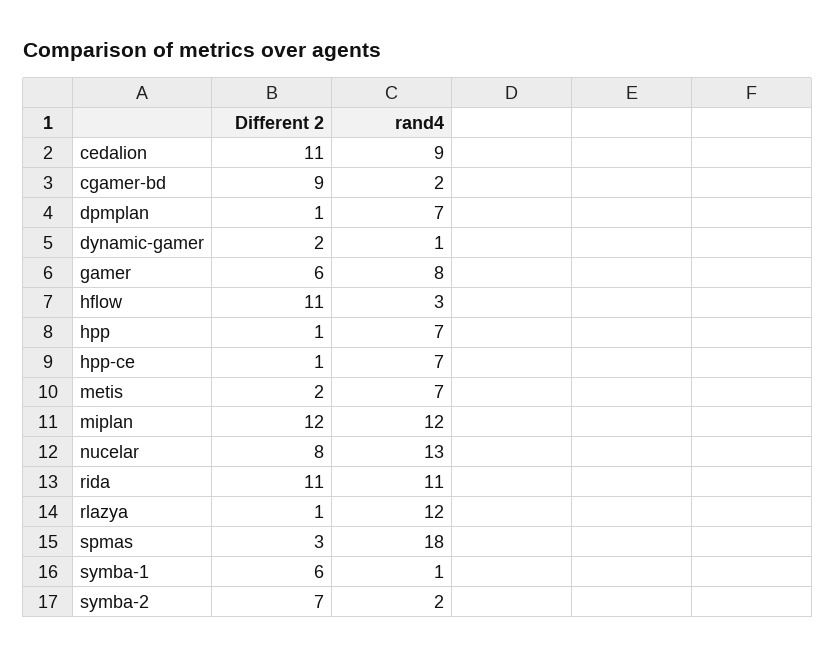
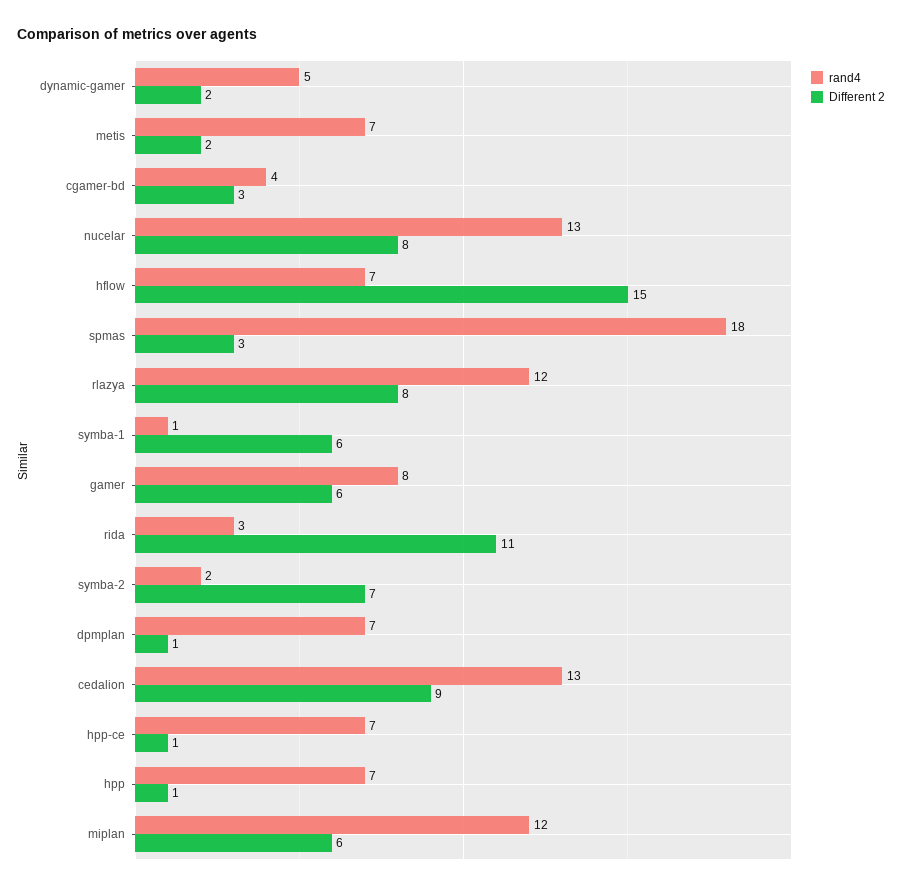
Different 2, cedalion: 11 -> 9
rand4, cedalion: 9 -> 13
Different 2, cgamer-bd: 9 -> 3
rand4, cgamer-bd: 2 -> 4
rand4, dynamic-gamer: 1 -> 5
Different 2, hflow: 11 -> 15
rand4, hflow: 3 -> 7
Different 2, miplan: 12 -> 6
rand4, rida: 11 -> 3
Different 2, rlazya: 1 -> 8

